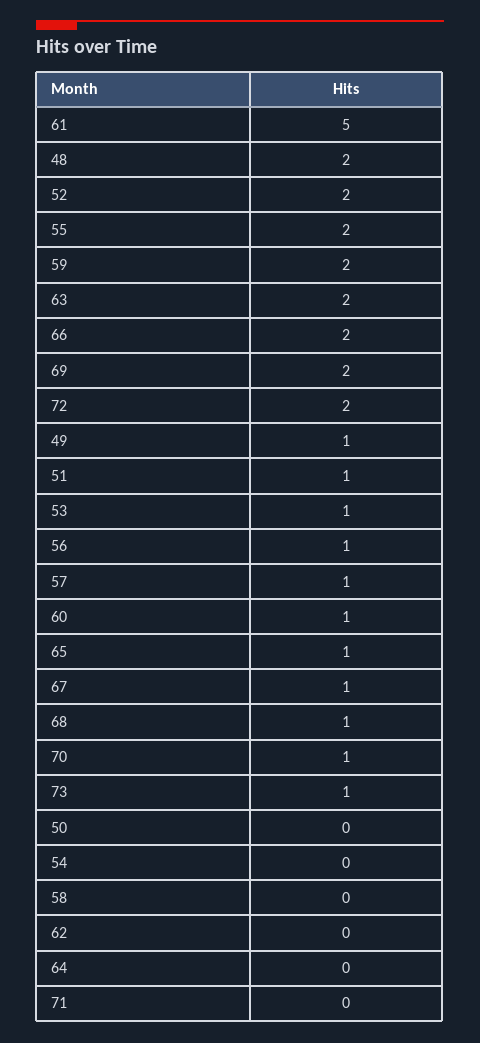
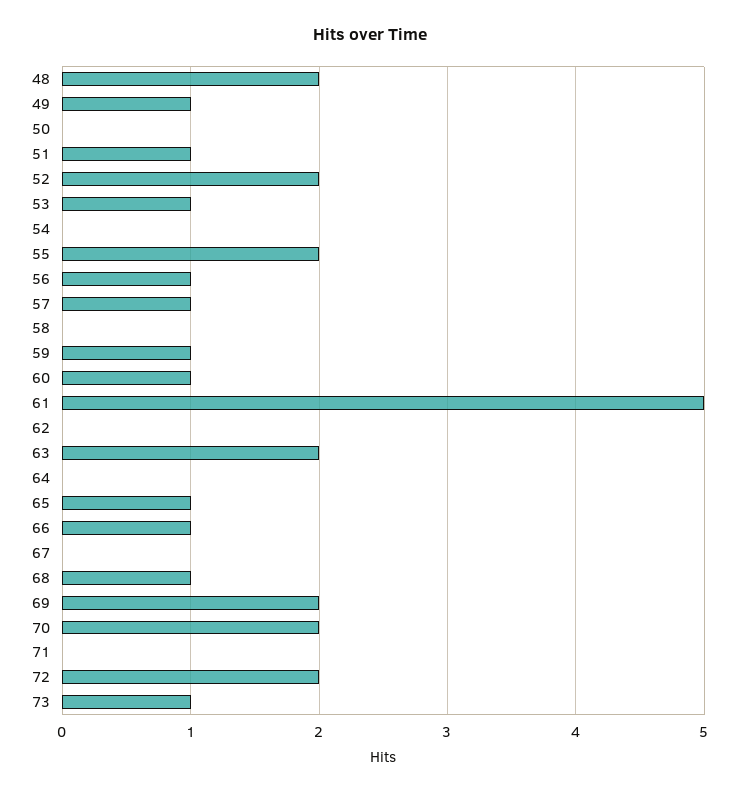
59: 2 -> 1
66: 2 -> 1
67: 1 -> 0
70: 1 -> 2

